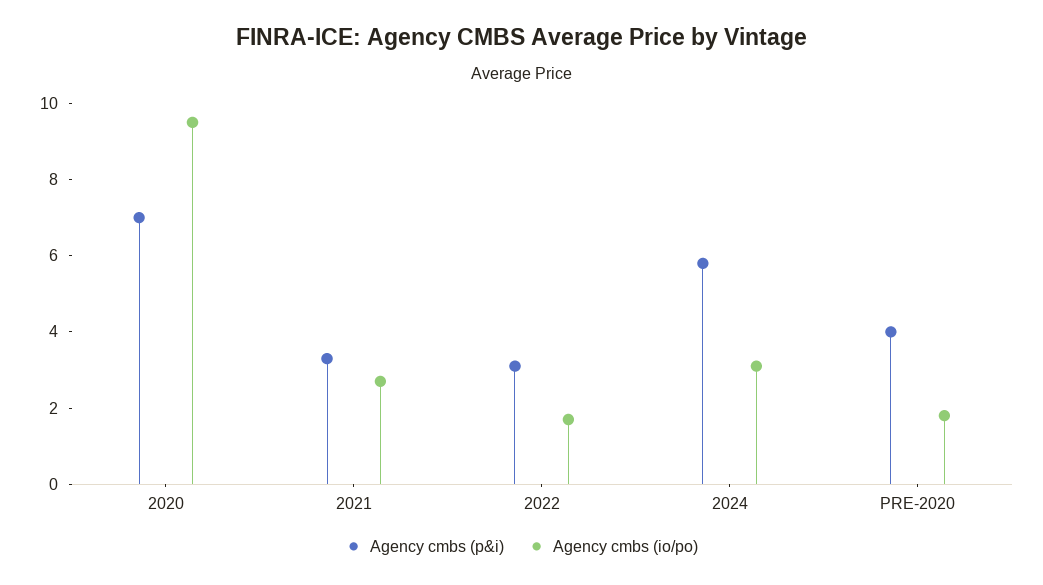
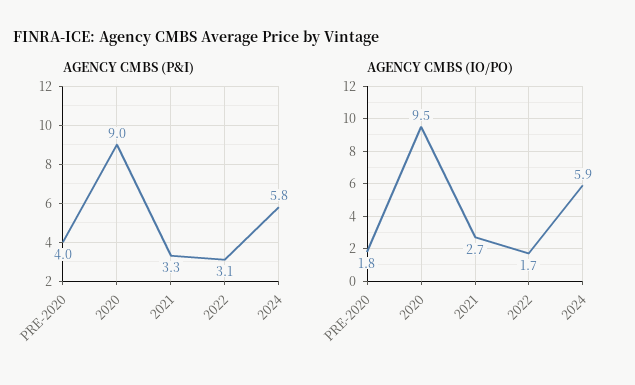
Agency cmbs (p&i), 2020: 7 -> 9
Agency cmbs (io/po), 2024: 3 -> 5.9

